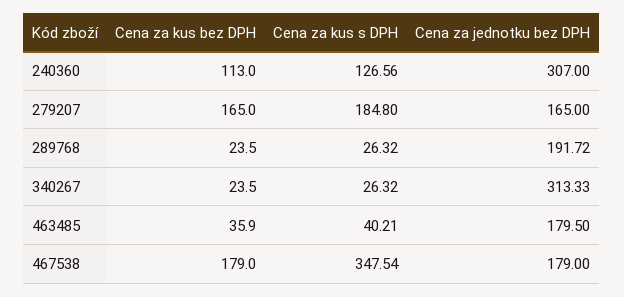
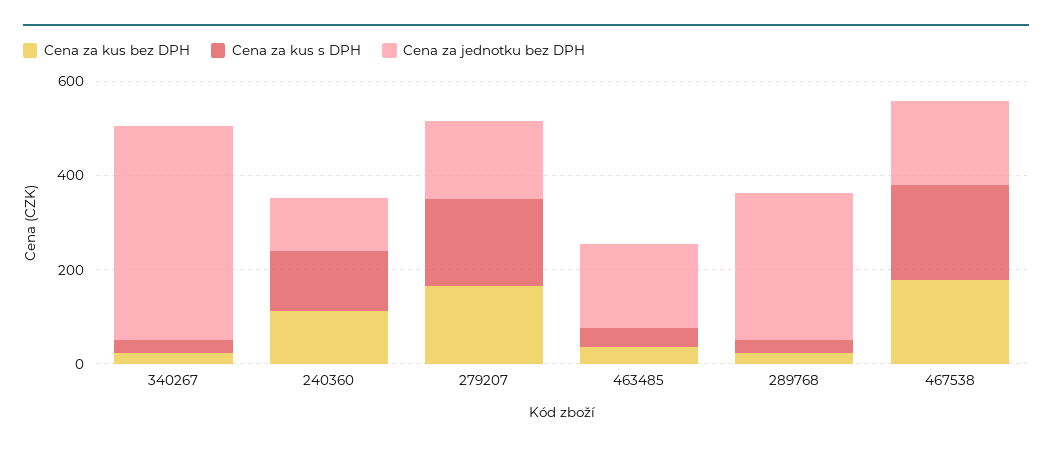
Cena za jednotku bez DPH, 240360: 307 -> 100
Cena za jednotku bez DPH, 289768: 191.72 -> 300
Cena za jednotku bez DPH, 340267: 313.33 -> 450
Cena za kus s DPH, 467538: 347.54 -> 200

